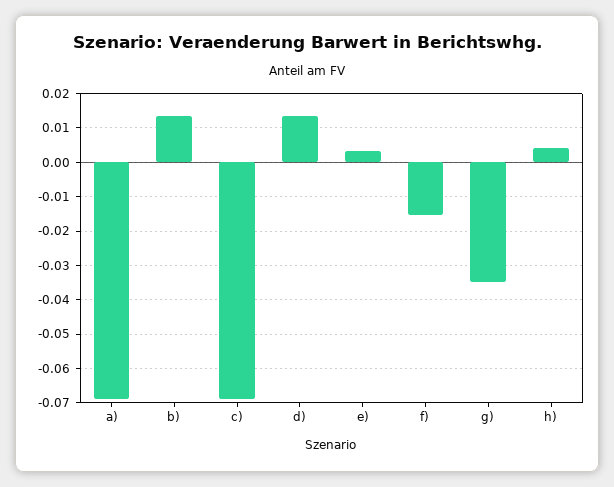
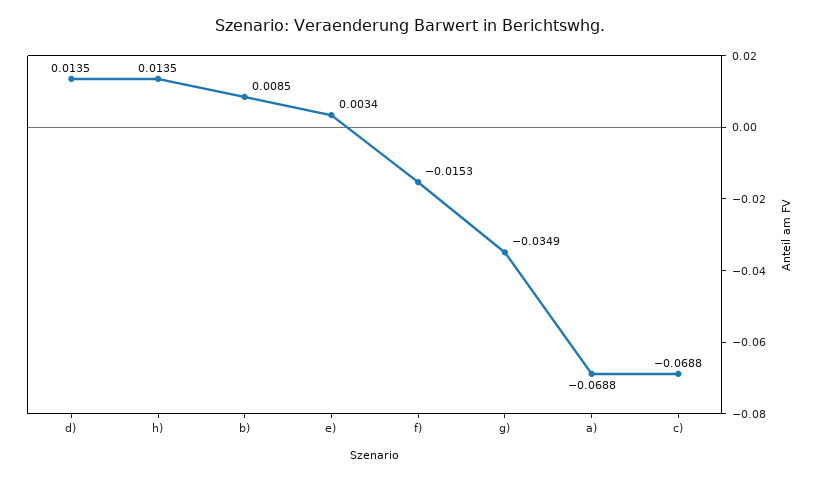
b): 0.014 -> 0.0085
h): 0.004 -> 0.0135

